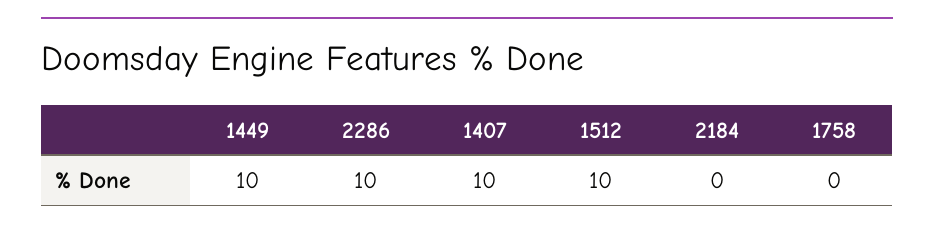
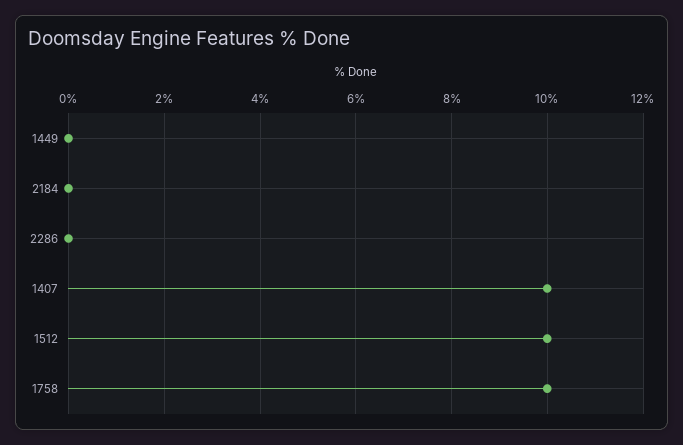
1449: 10 -> 0
2286: 10 -> 0
1758: 0 -> 10

